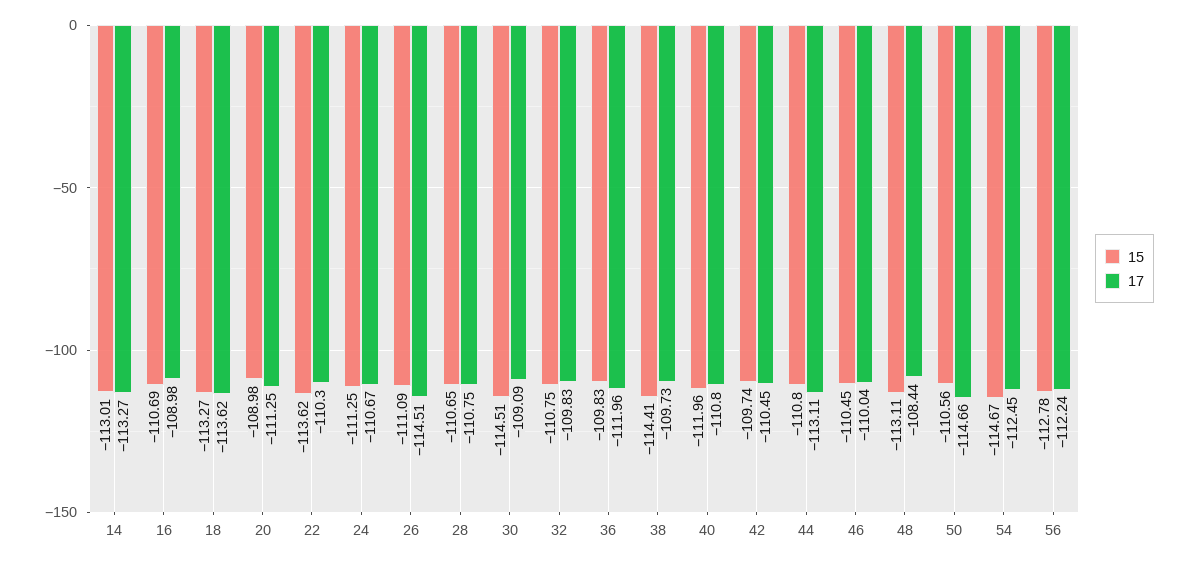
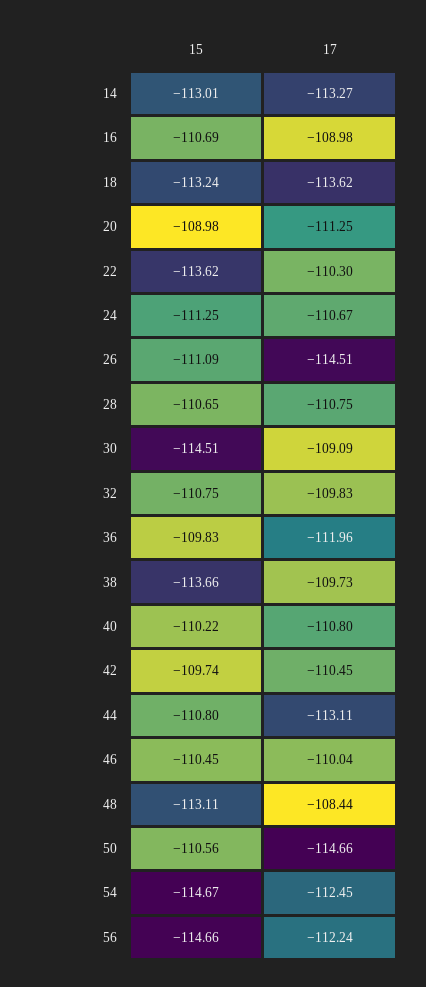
15, 18: -113.27 -> -113.24
15, 38: -114.41 -> -113.66
15, 40: -111.96 -> -110.22
15, 56: -112.78 -> -114.66

